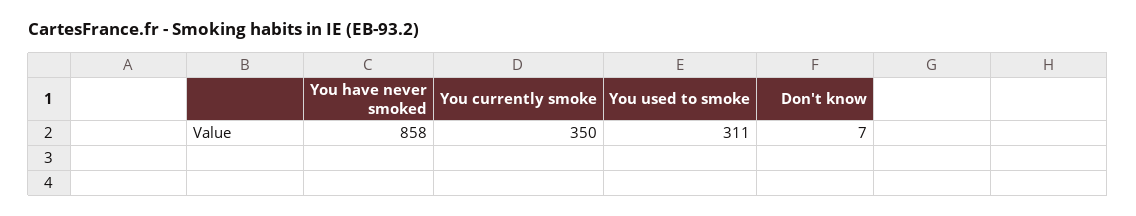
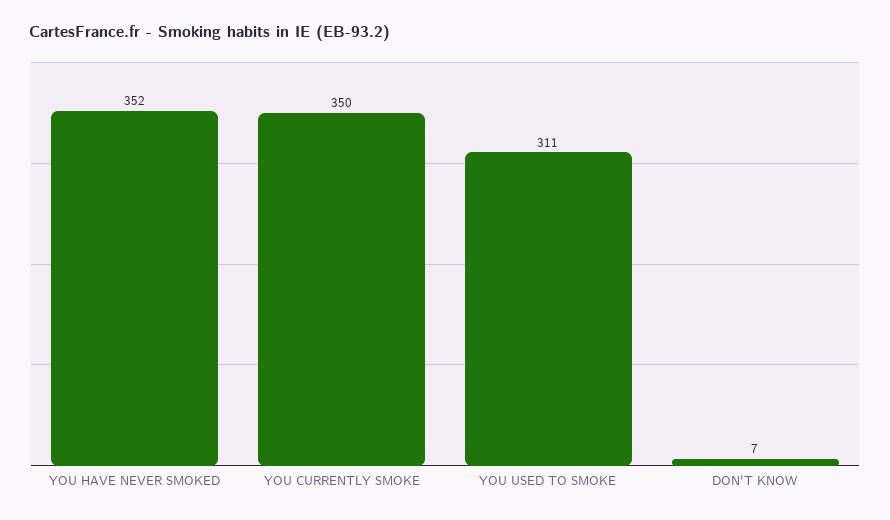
You have never smoked: 858 -> 352

